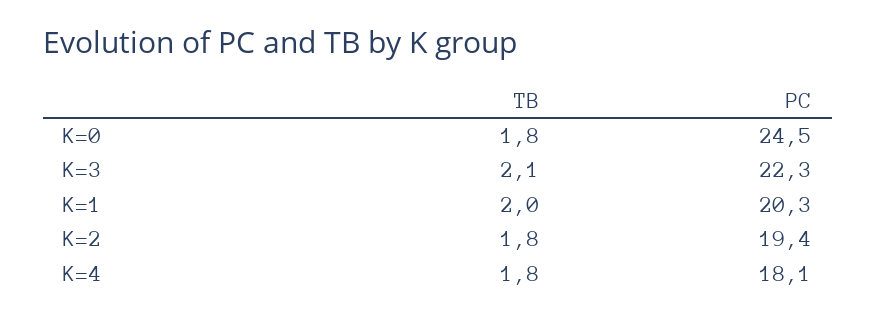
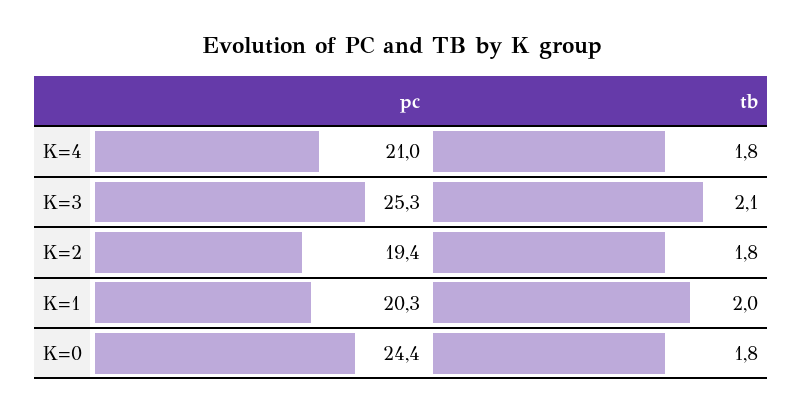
PC, K=0: 24.5 -> 24.4
PC, K=3: 22.3 -> 25.3
PC, K=4: 18.1 -> 21

